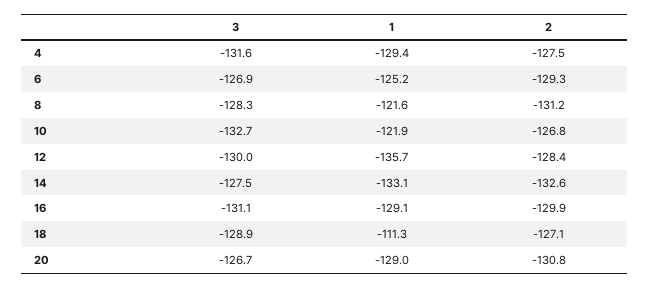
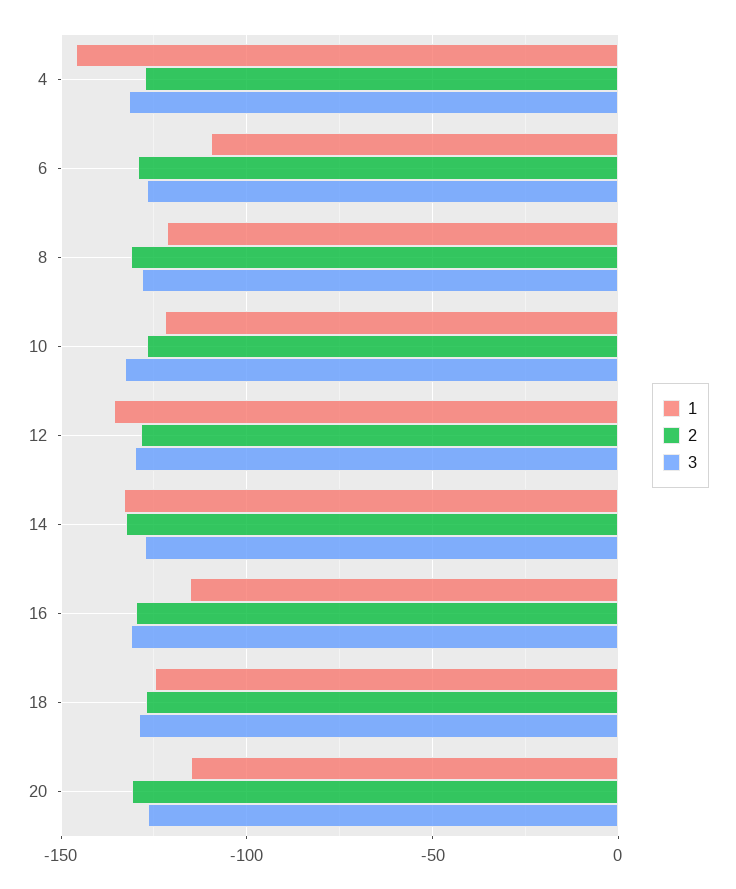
1, 4: -129.4 -> -145
1, 6: -125.2 -> -110
1, 16: -129.1 -> -115
1, 18: -111.3 -> -125
1, 20: -129 -> -115

